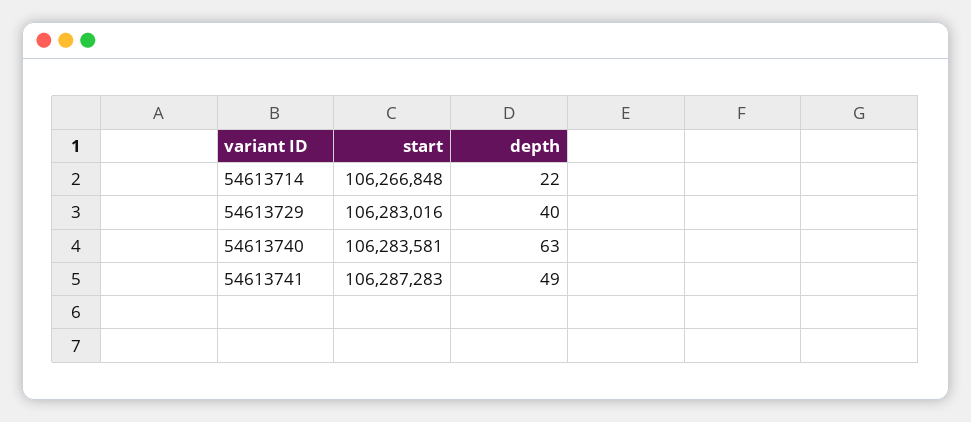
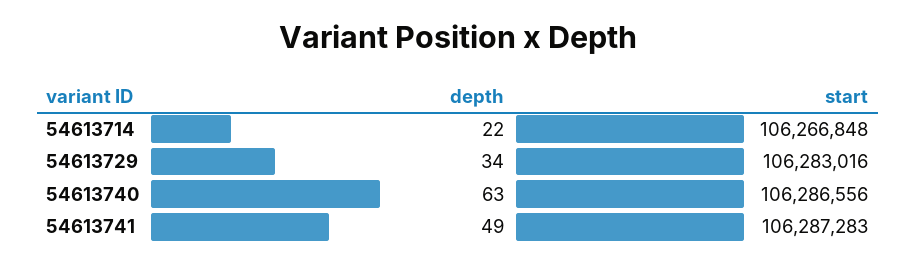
depth, 54613729: 40 -> 34
start, 54613740: 106283581 -> 106286556

